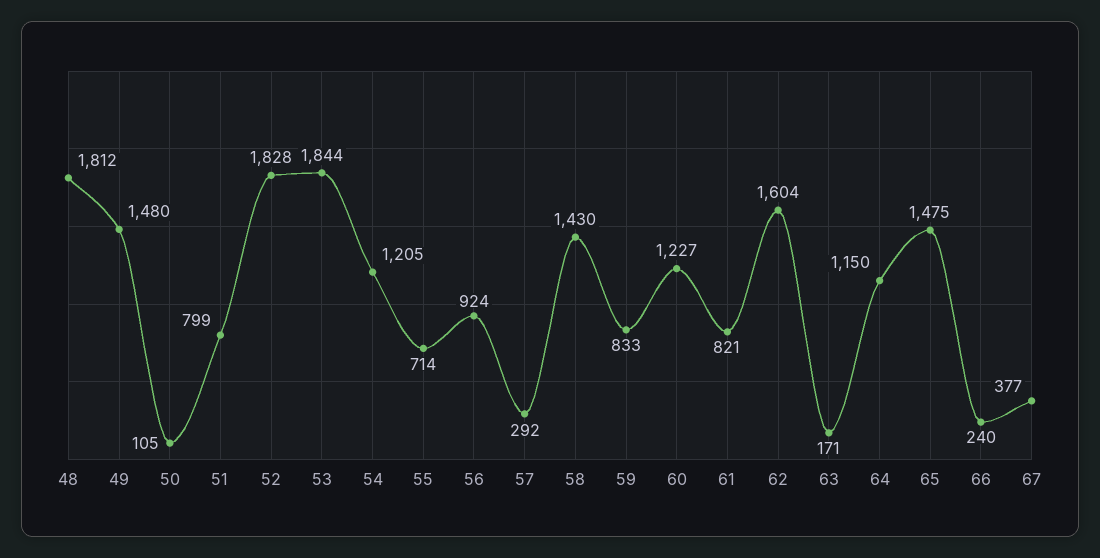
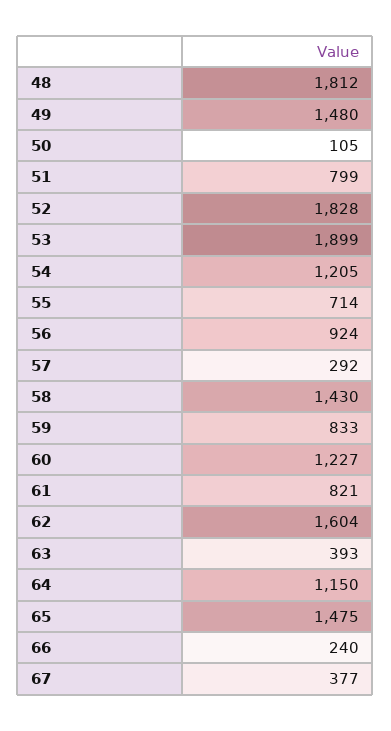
53: 1844 -> 1899
63: 171 -> 393

